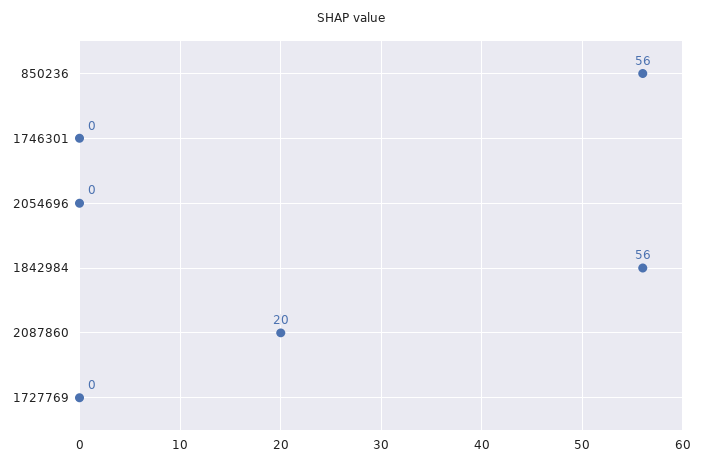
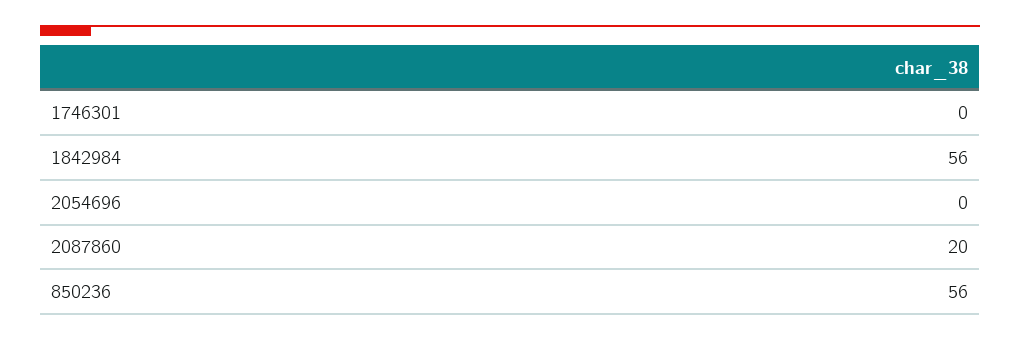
1727769: 0 -> none

